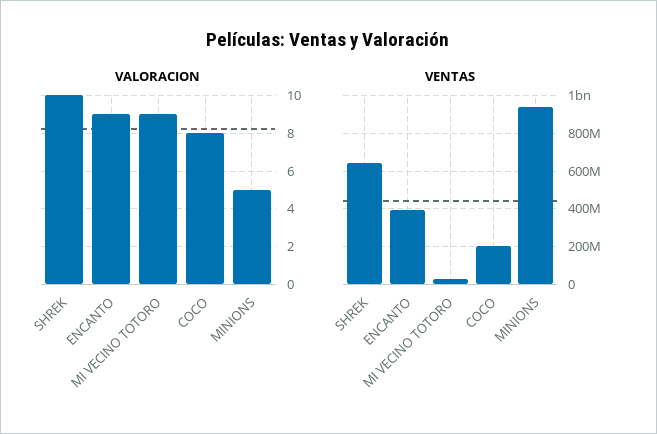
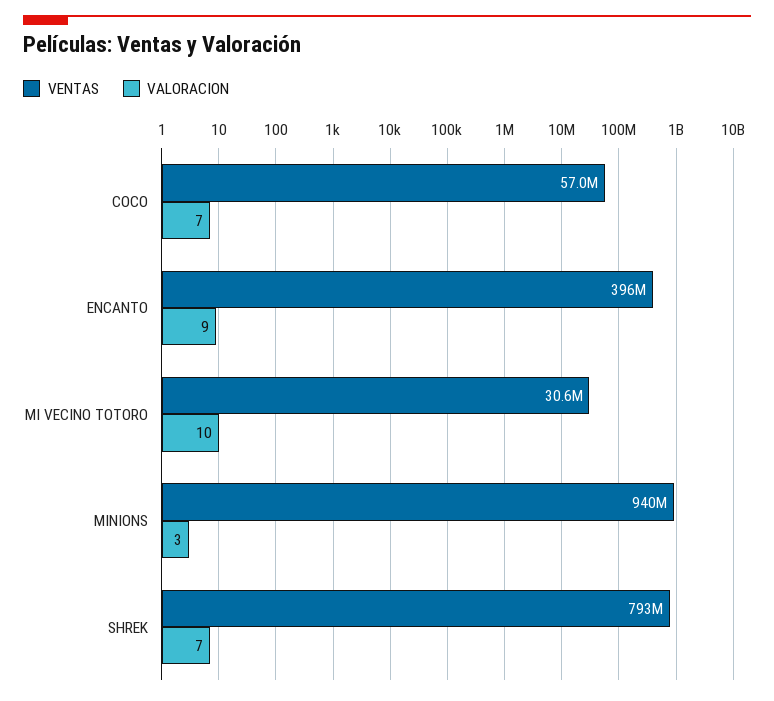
VALORACION, SHREK: 10 -> 7
VALORACION, MI VECINO TOTORO: 9 -> 10
VALORACION, COCO: 8 -> 7
VALORACION, MINIONS: 5 -> 3
VENTAS, SHREK: 650000000 -> 793000000
VENTAS, COCO: 200000000 -> 57000000

